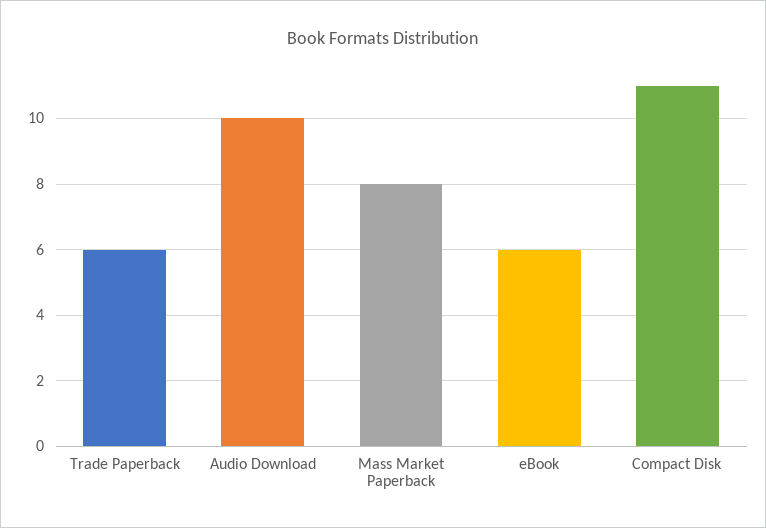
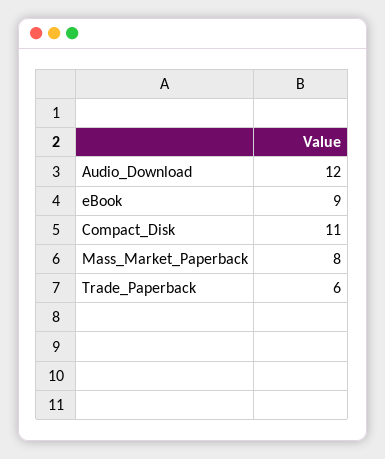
Audio Download: 10 -> 12
eBook: 6 -> 9

